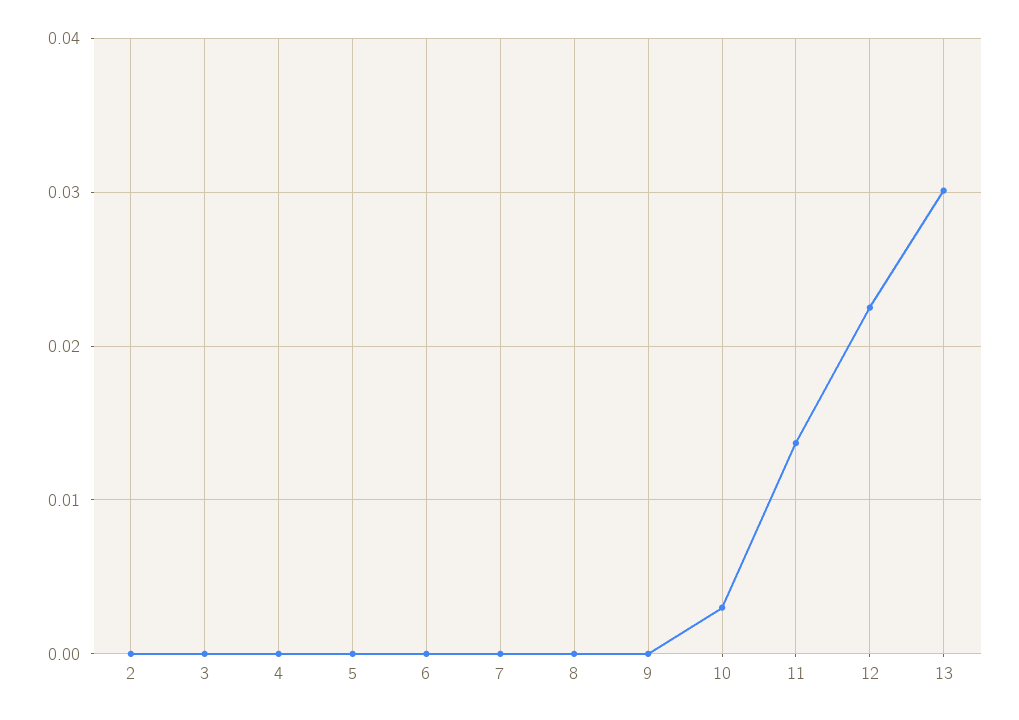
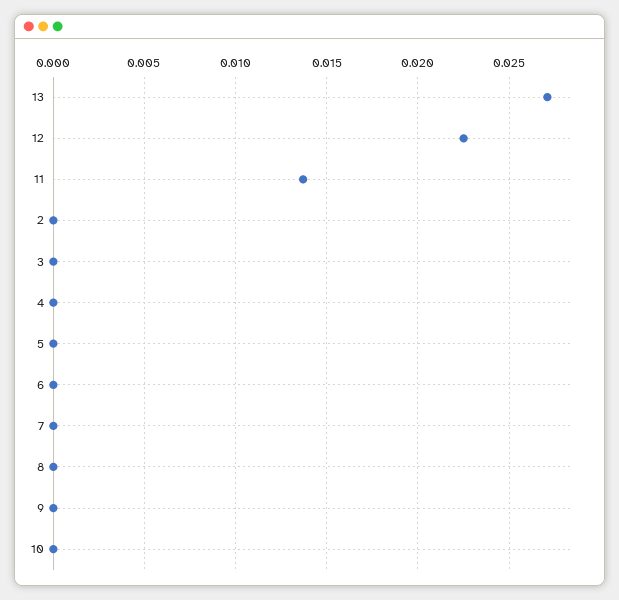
10: 0.003 -> 0
13: 0.03 -> 0.027

